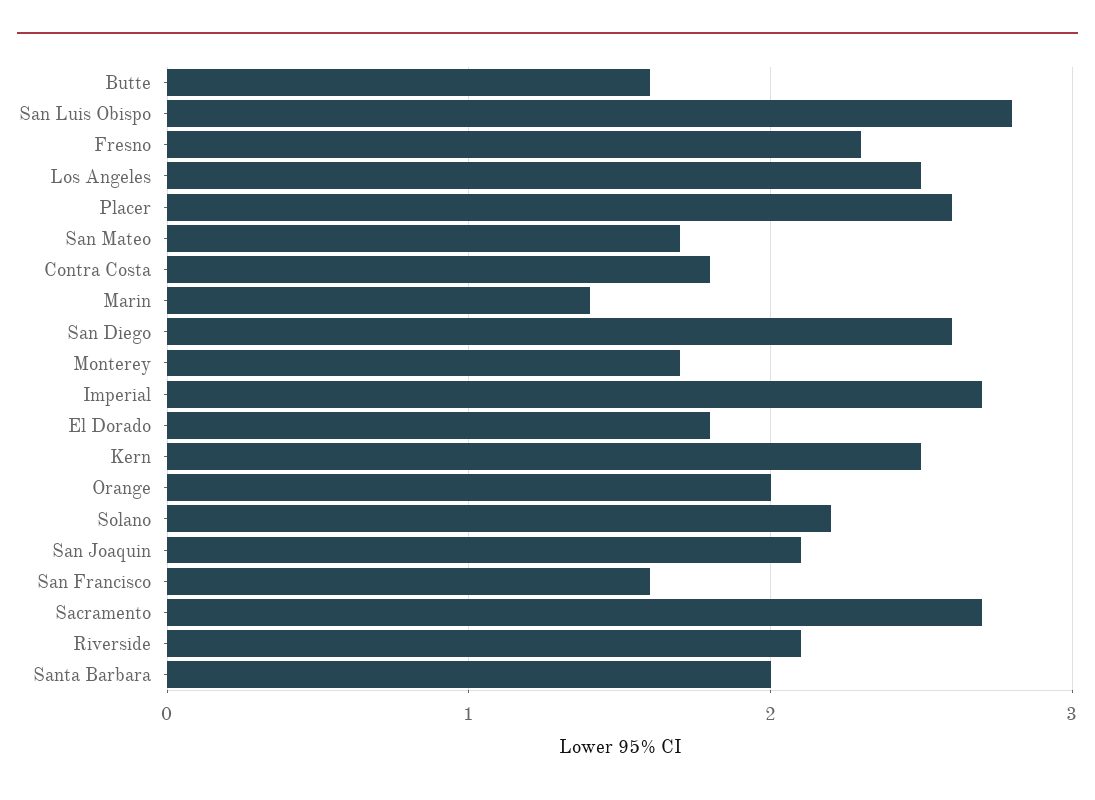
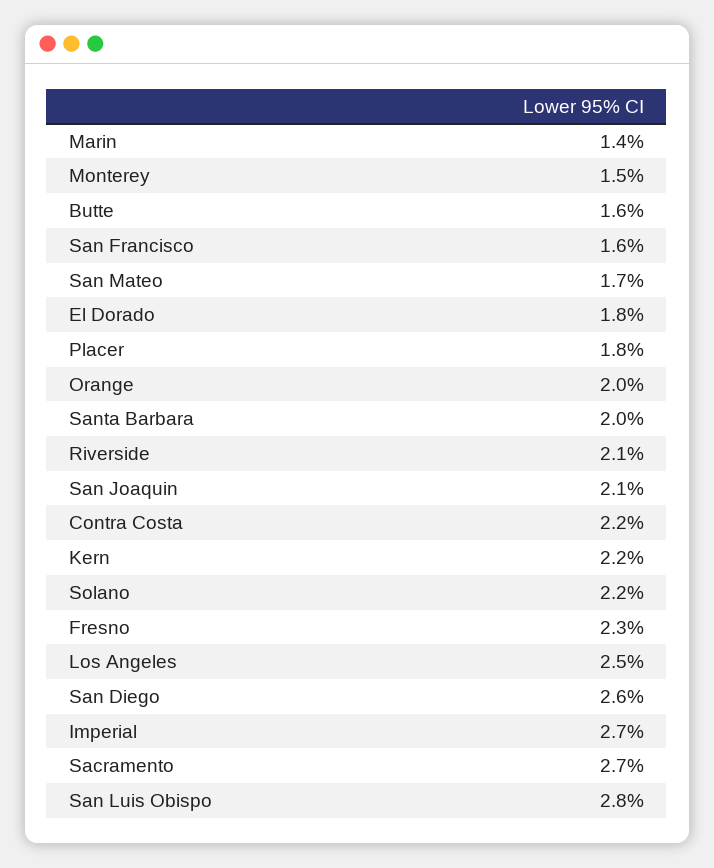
Placer: 2.6 -> 1.8
Contra Costa: 1.8 -> 2.2
Monterey: 1.7 -> 1.5
Kern: 2.5 -> 2.2

